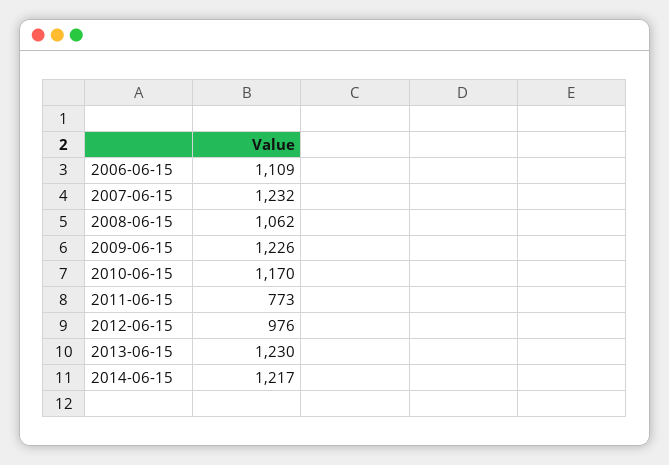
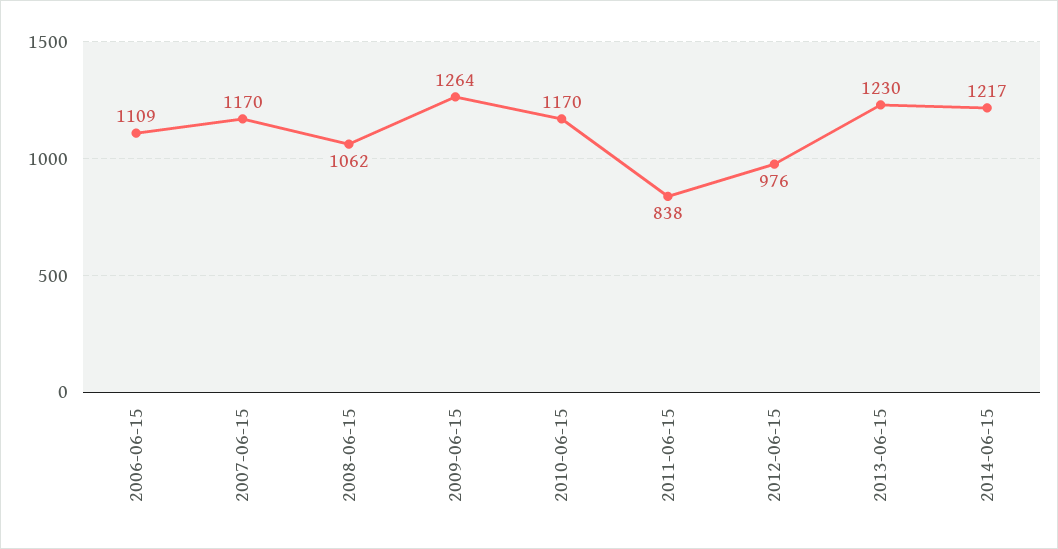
2007-06-15: 1232 -> 1170
2009-06-15: 1226 -> 1264
2011-06-15: 773 -> 838

